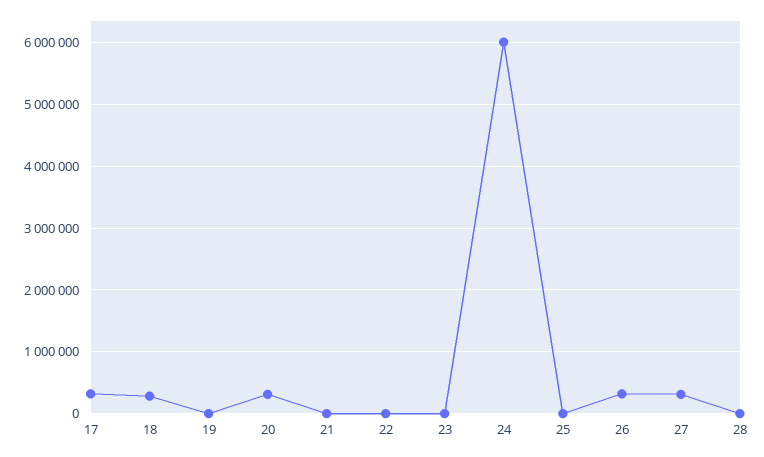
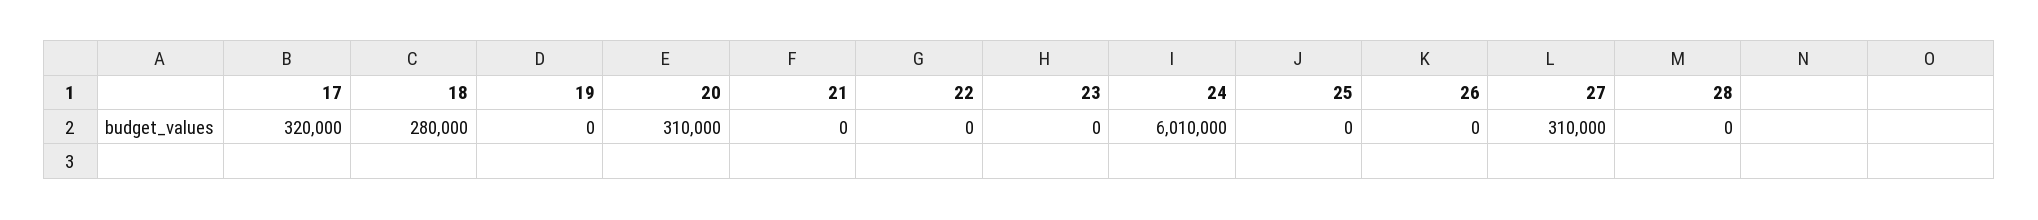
26: 300000 -> 0

